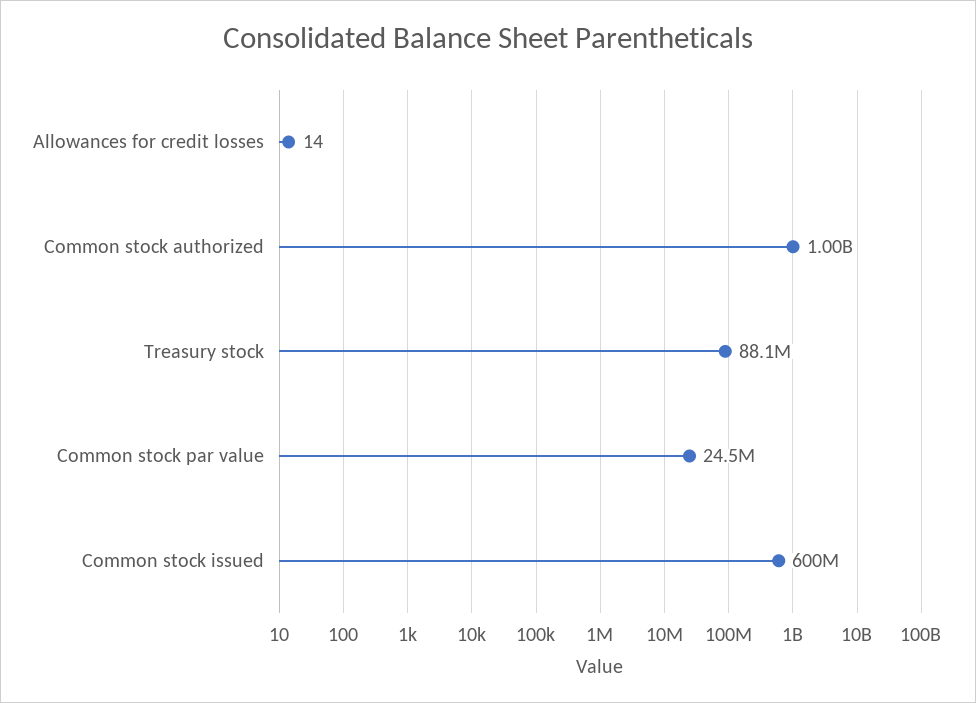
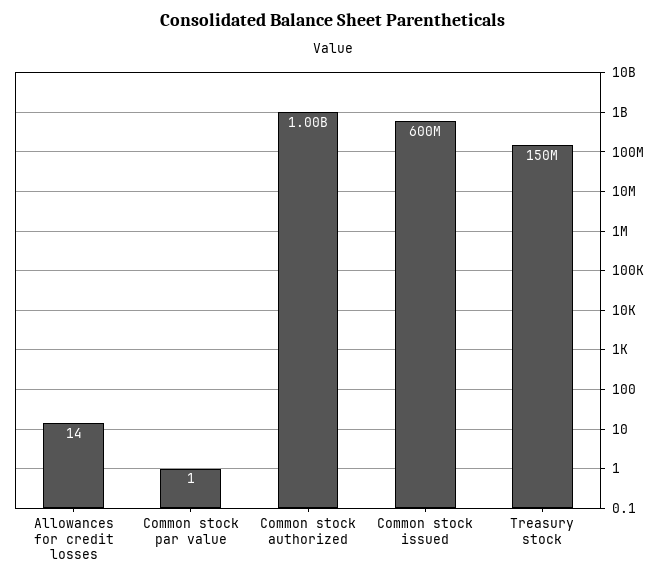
Treasury stock: 88100000 -> 150000000
Common stock par value: 24500000 -> 1

